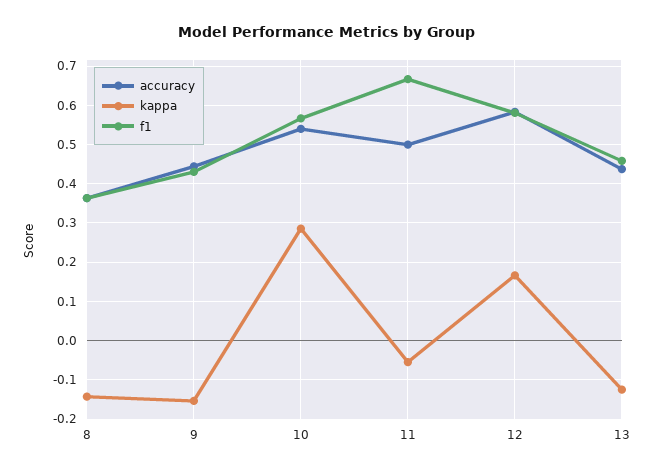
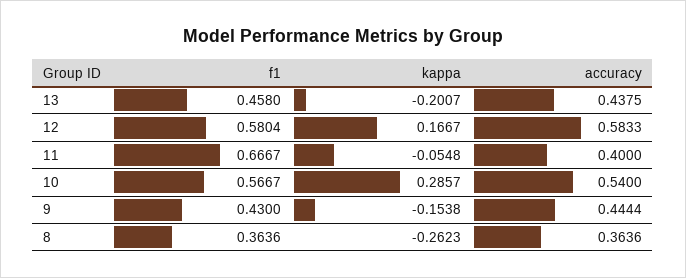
kappa, 8: -0.14 -> -0.2623
accuracy, 11: 0.5 -> 0.4
kappa, 13: -0.12 -> -0.2007

